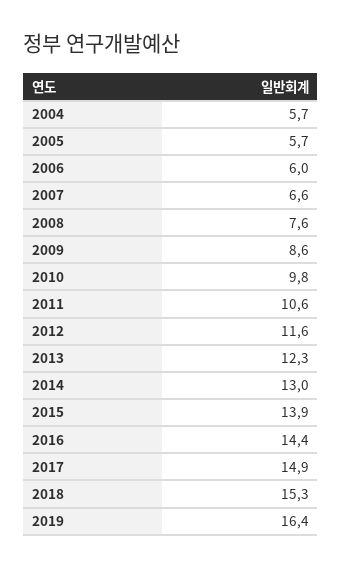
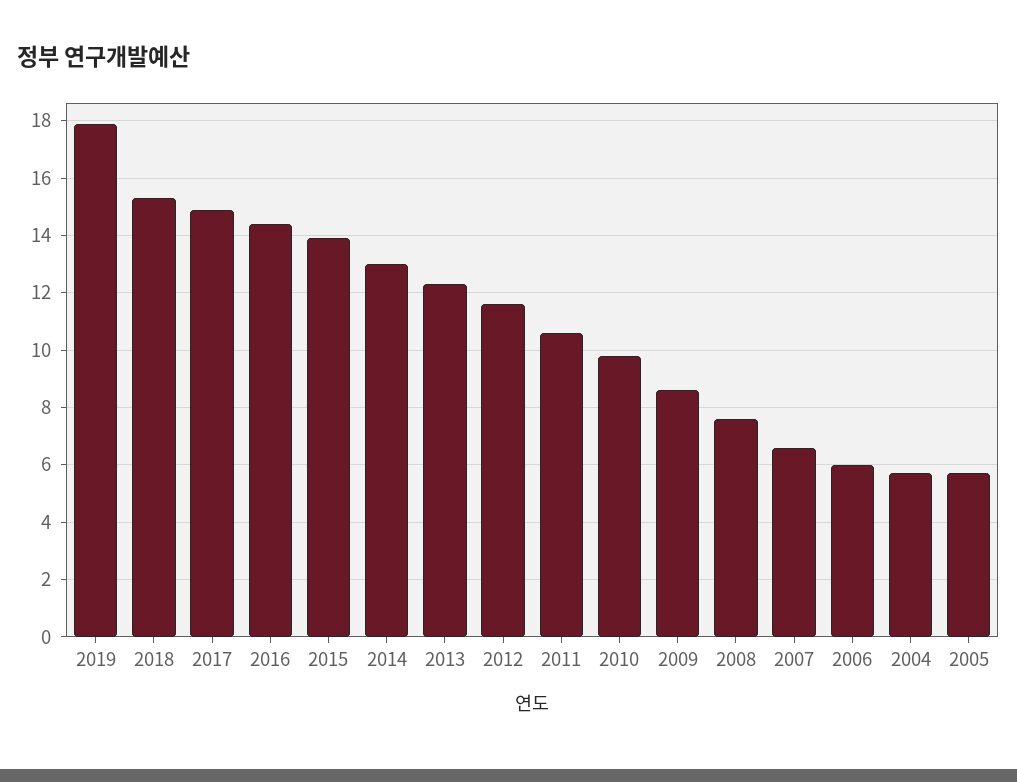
2019: 16.4 -> 18

